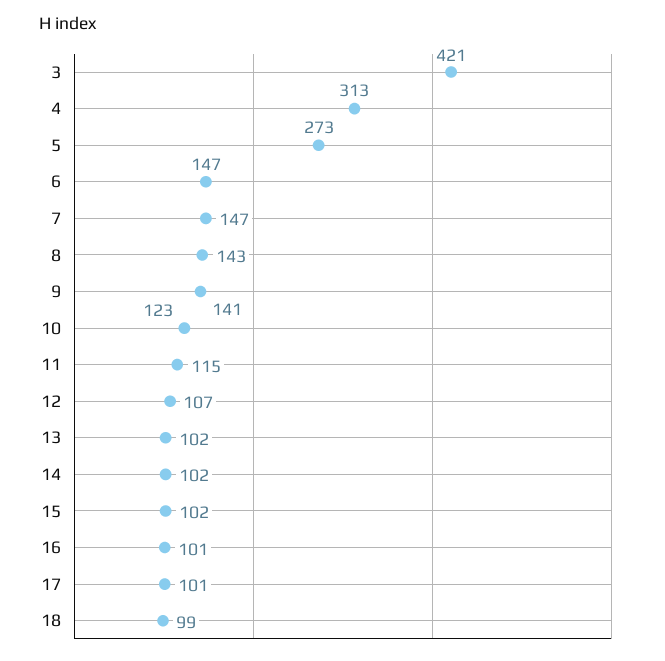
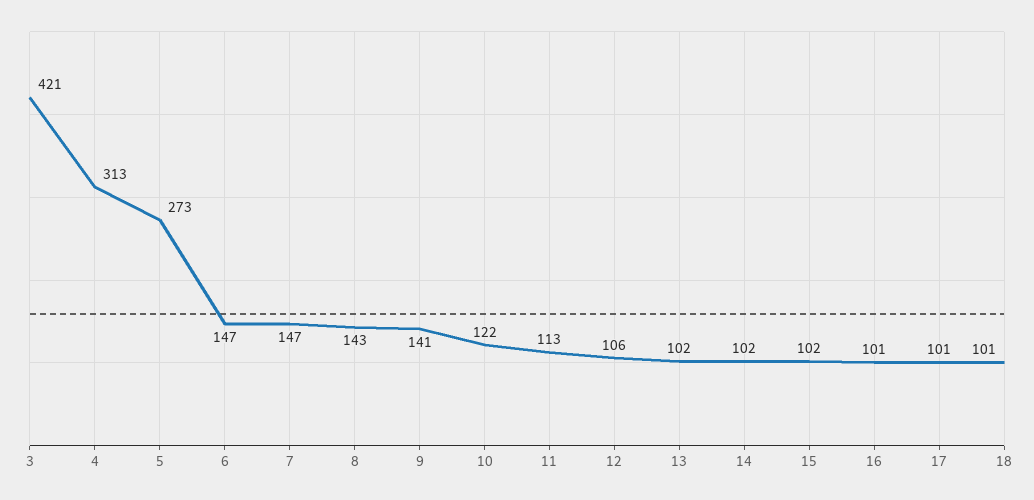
10: 123 -> 122
11: 115 -> 113
12: 107 -> 106
18: 99 -> 101

